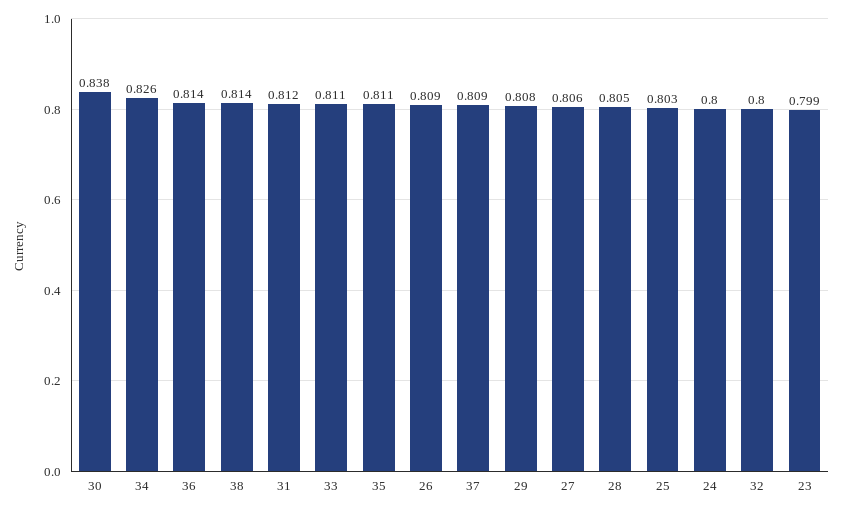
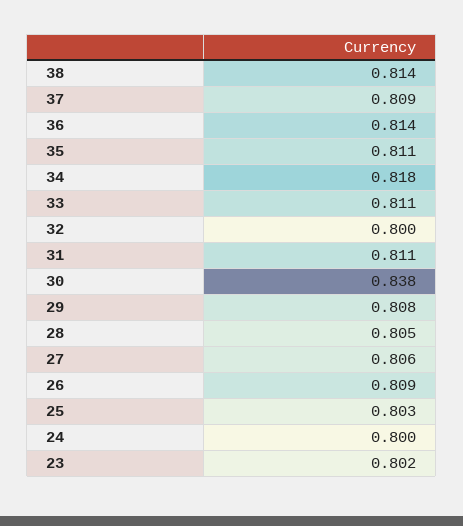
34: 0.826 -> 0.818
31: 0.812 -> 0.811
23: 0.799 -> 0.802

